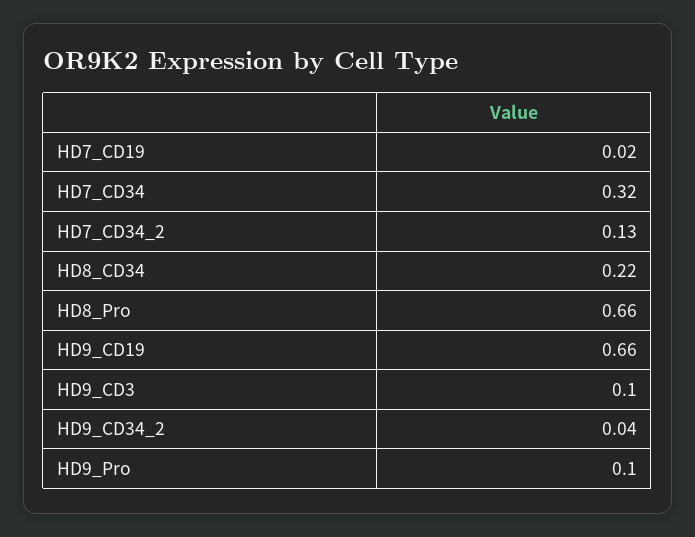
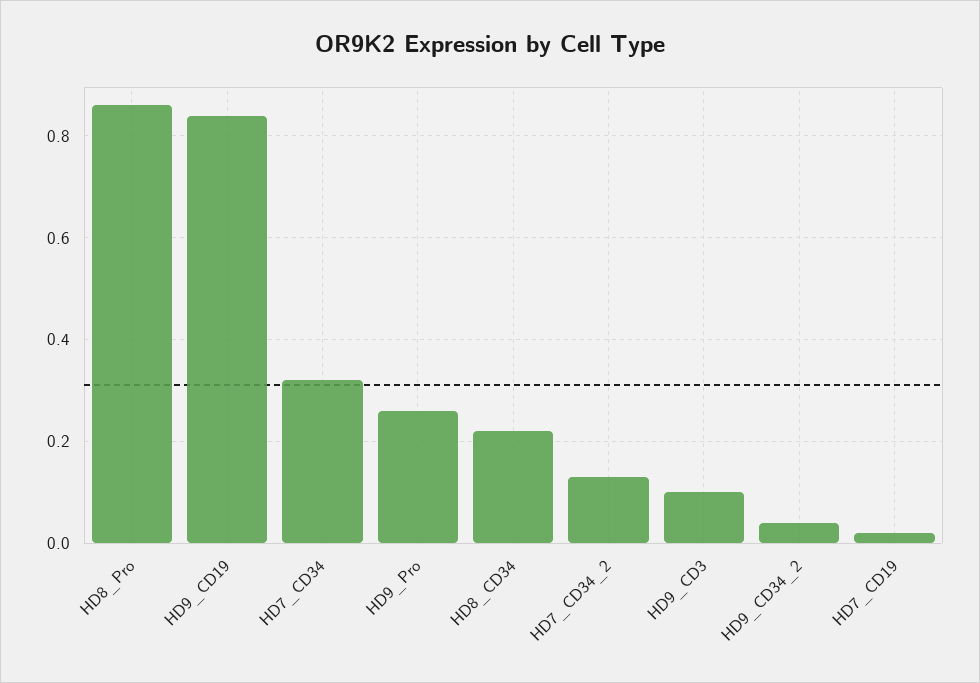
HD8_Pro: 0.66 -> 0.85
HD9_CD19: 0.66 -> 0.85
HD9_Pro: 0.1 -> 0.25

